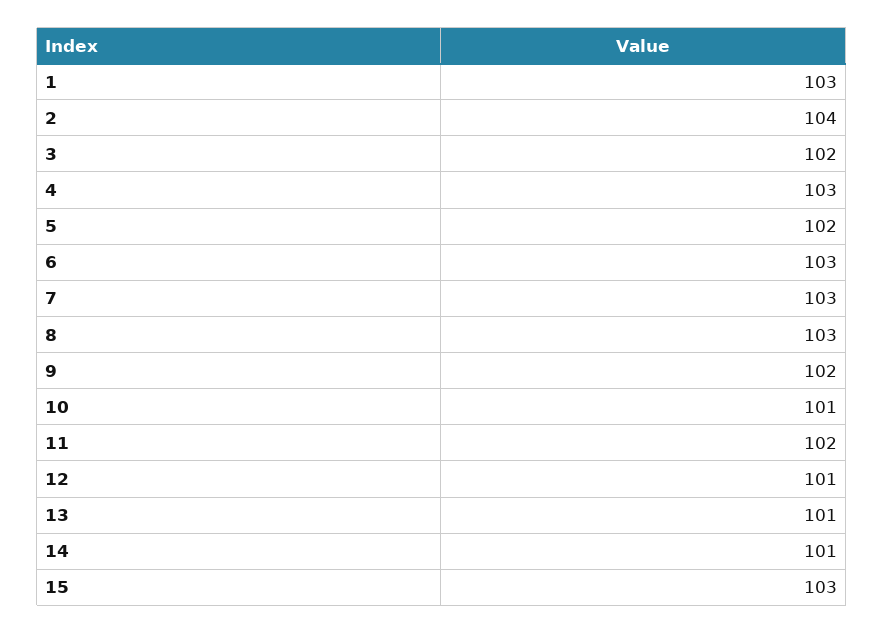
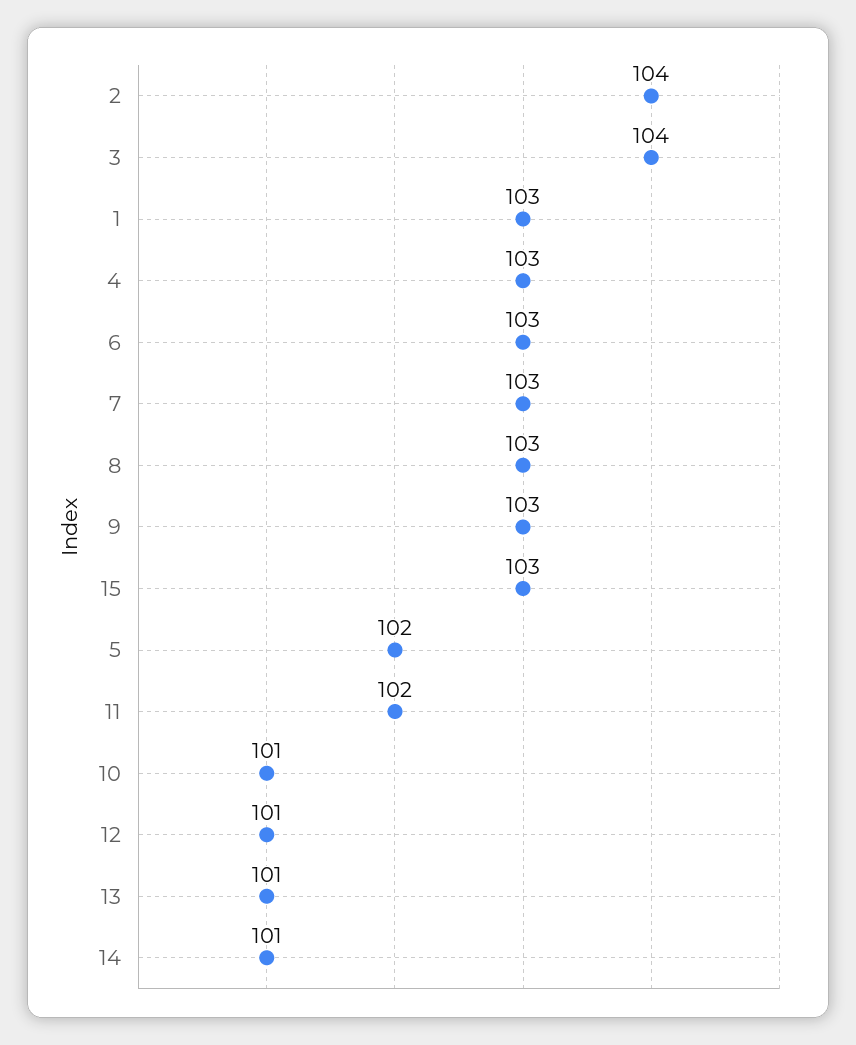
3: 102 -> 104
9: 102 -> 103

